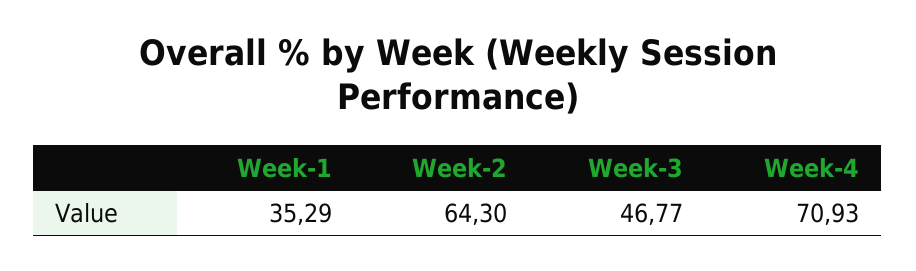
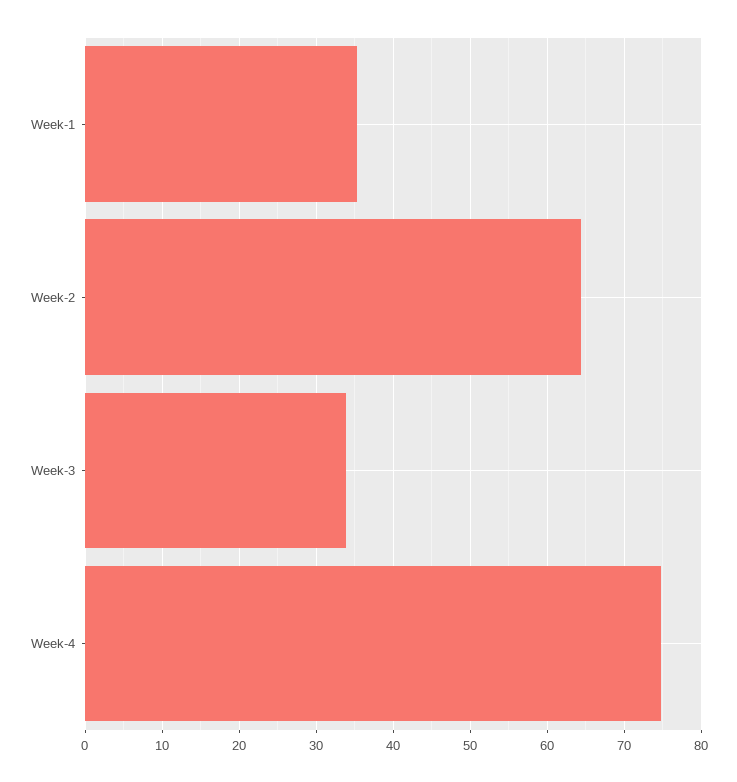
Week-3: 46.77 -> 34
Week-4: 70.93 -> 75

